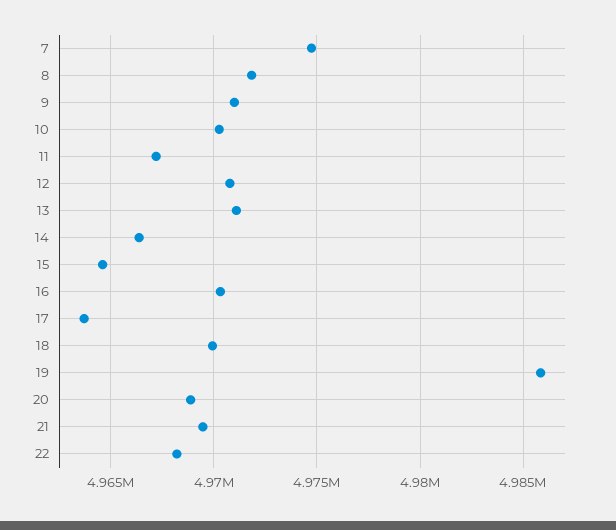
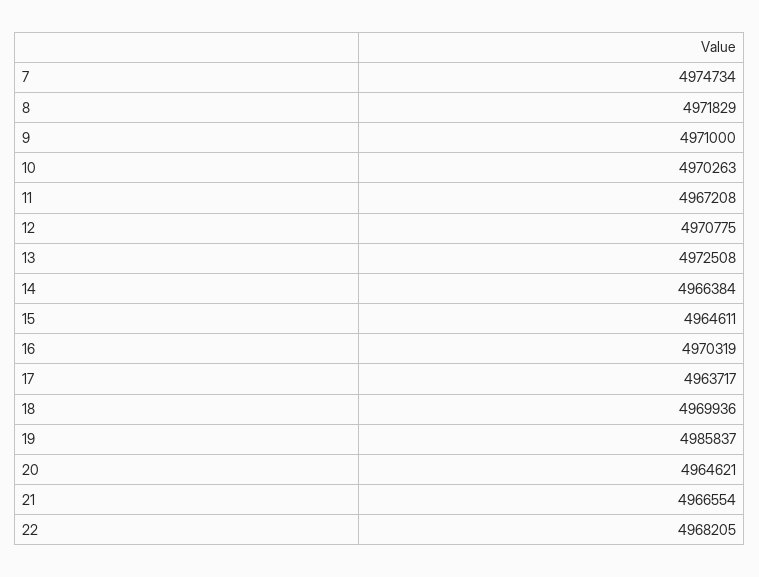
13: 4971000 -> 4972508
20: 4969000 -> 4964621
21: 4969500 -> 4966554

